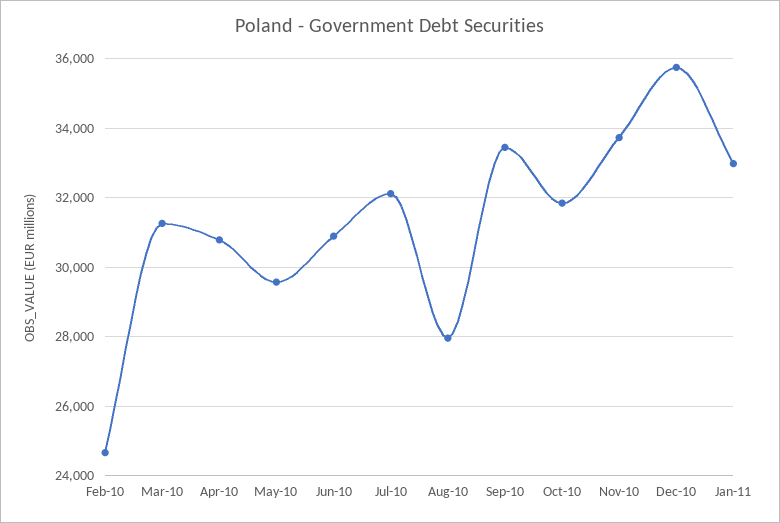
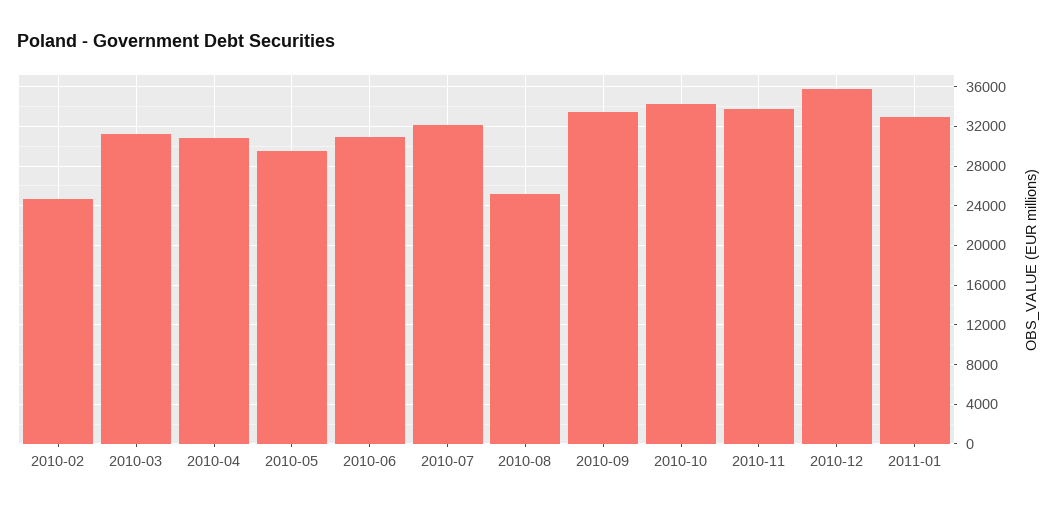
Aug-10: 28000 -> 25000
Oct-10: 31800 -> 34000

